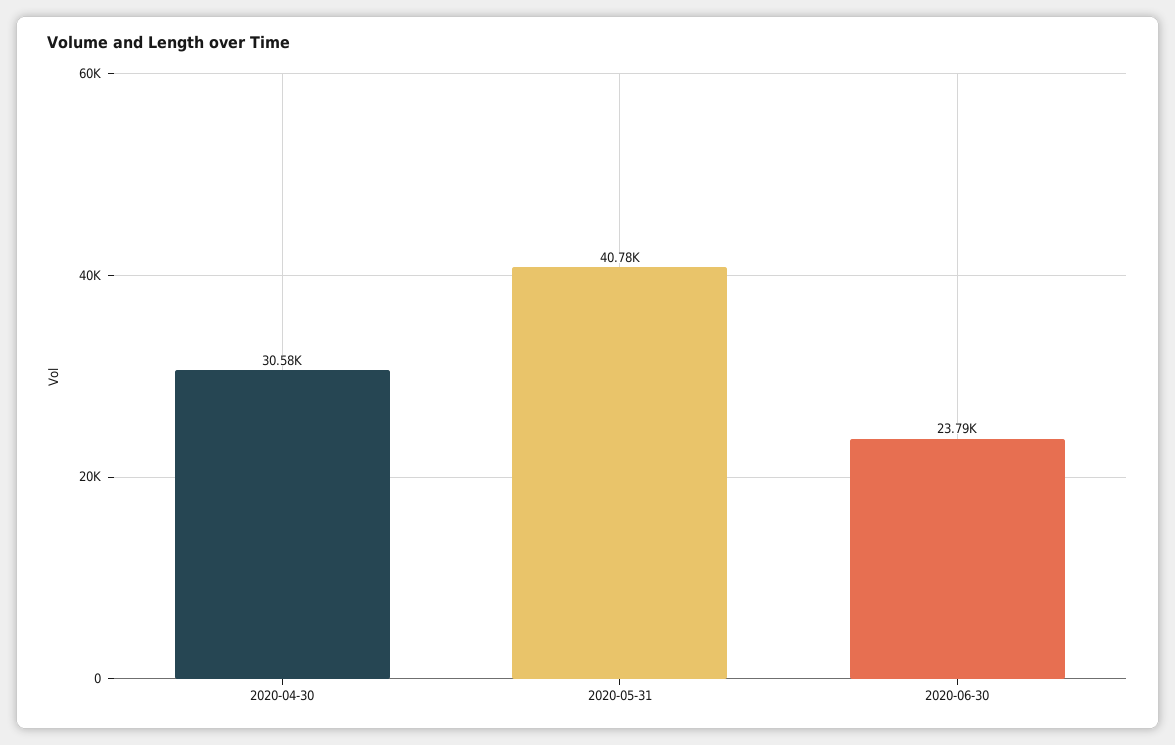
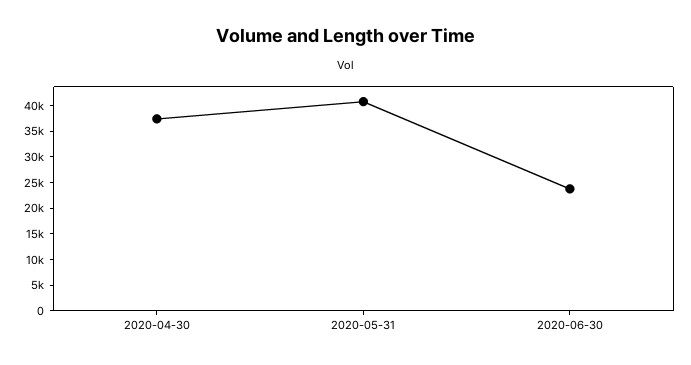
2020-04-30: 30580 -> 37500

